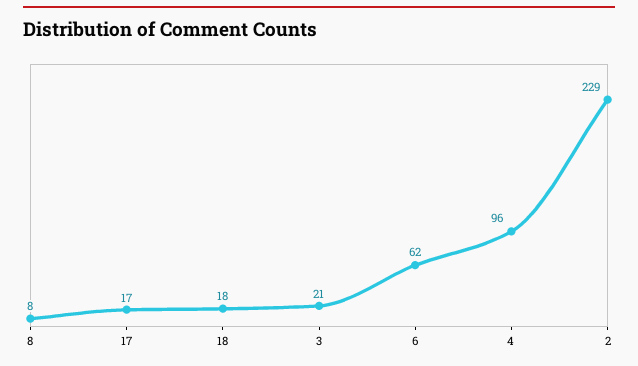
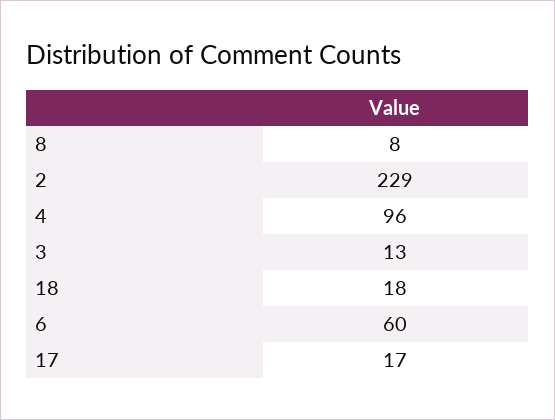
3: 21 -> 13
6: 62 -> 60

